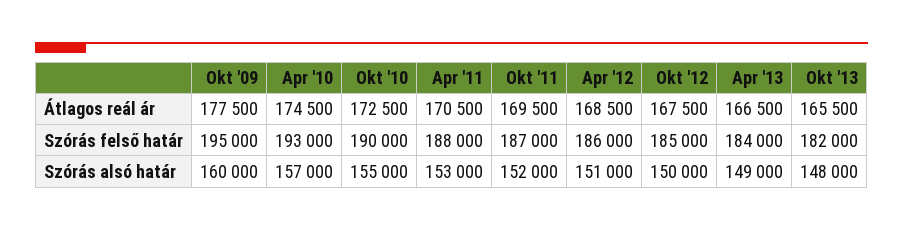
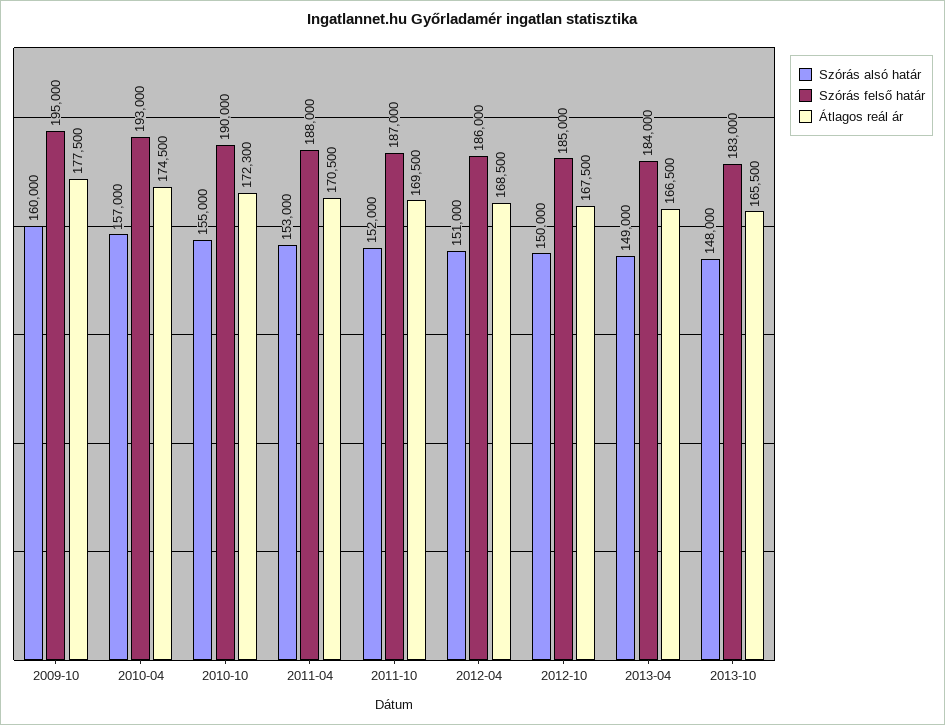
Átlagos reál ár, Okt '10: 172500 -> 172300
Szórás felső határ, Okt '13: 182000 -> 183000

